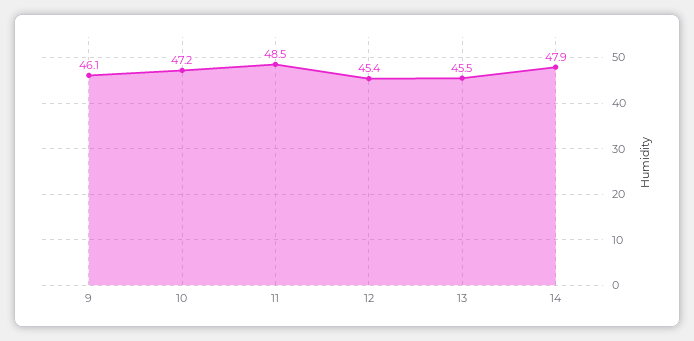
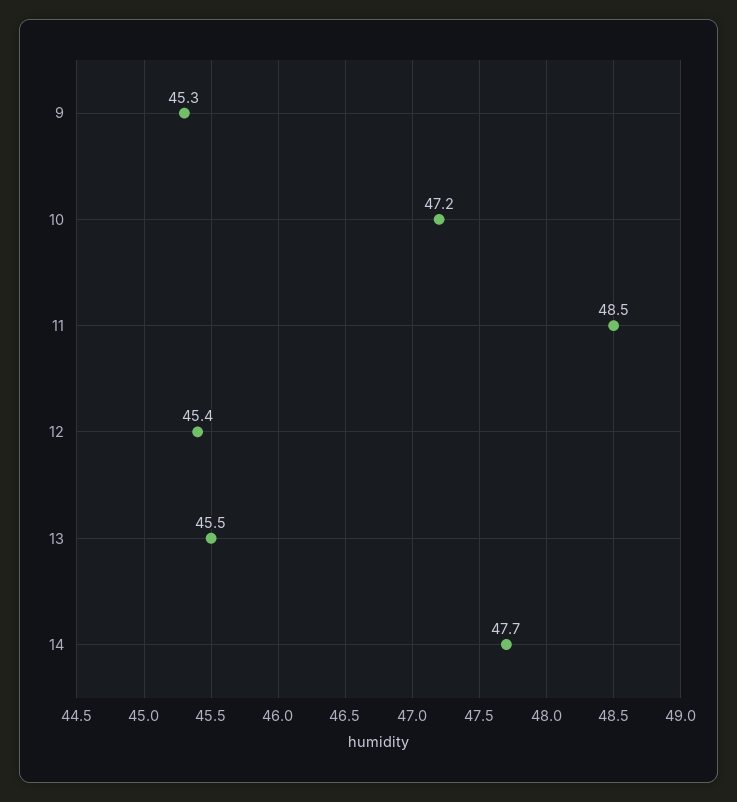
9: 46.1 -> 45.3
14: 47.9 -> 47.7

